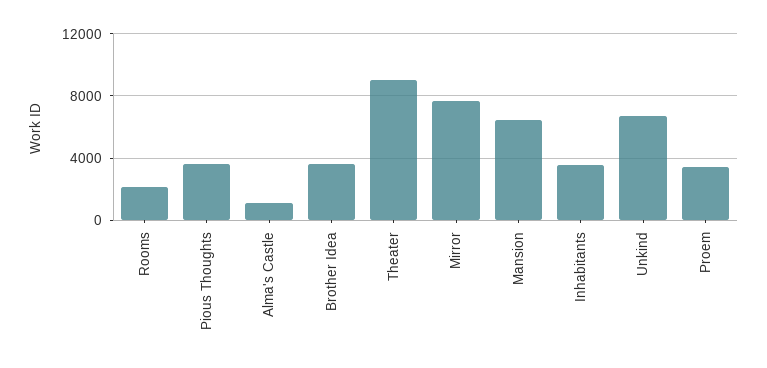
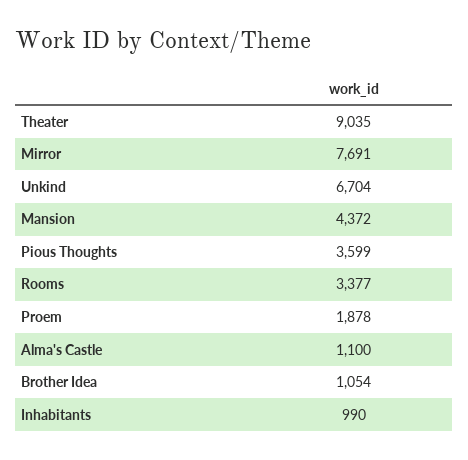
Rooms: 2000 -> 3377
Brother Idea: 3500 -> 1054
Mansion: 6500 -> 4372
Inhabitants: 3500 -> 990
Proem: 3500 -> 1878

